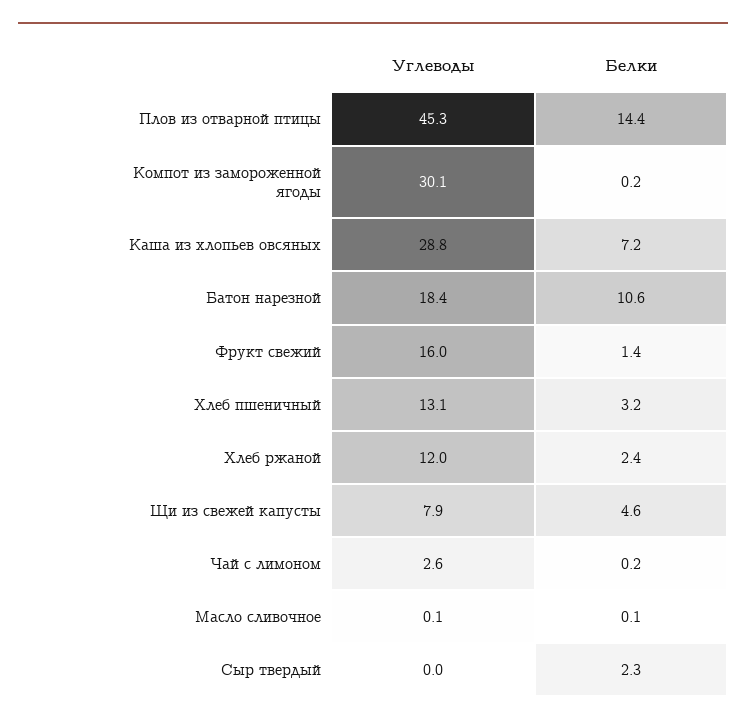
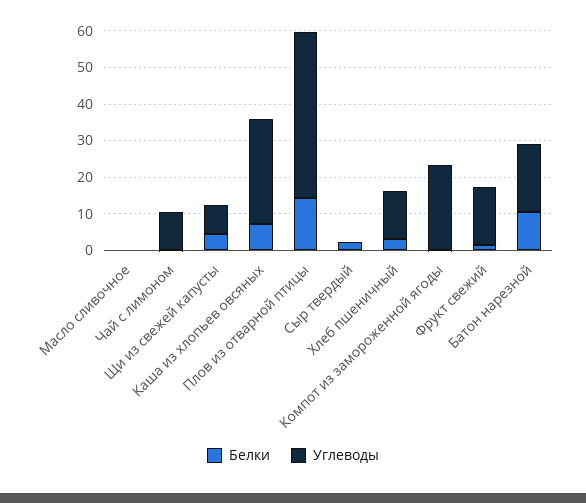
Углеводы, Компот из замороженной ягоды: 30.1 -> 22.5
Углеводы, Хлеб ржаной: 12 -> none
Белки, Хлеб ржаной: 2.4 -> none
Углеводы, Чай с лимоном: 2.6 -> 10

